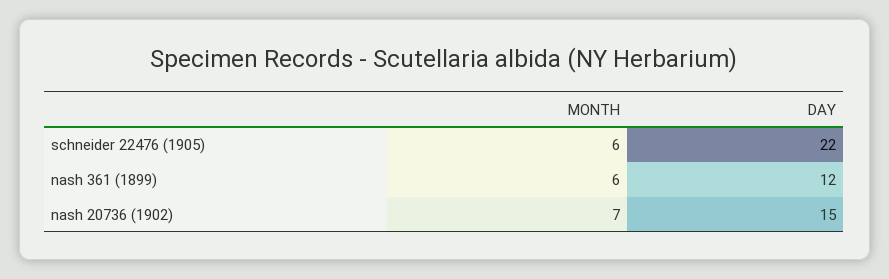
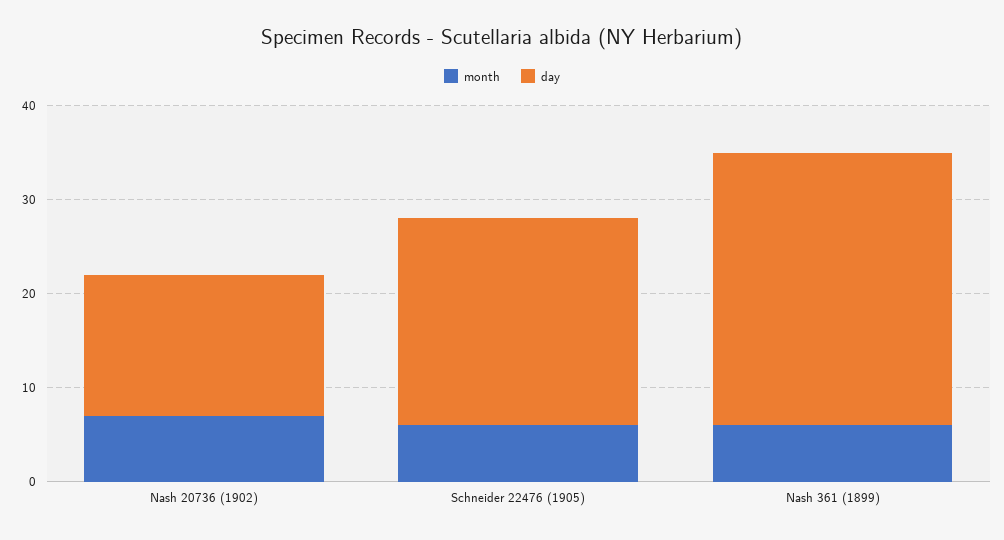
DAY, nash 361 (1899): 12 -> 29

